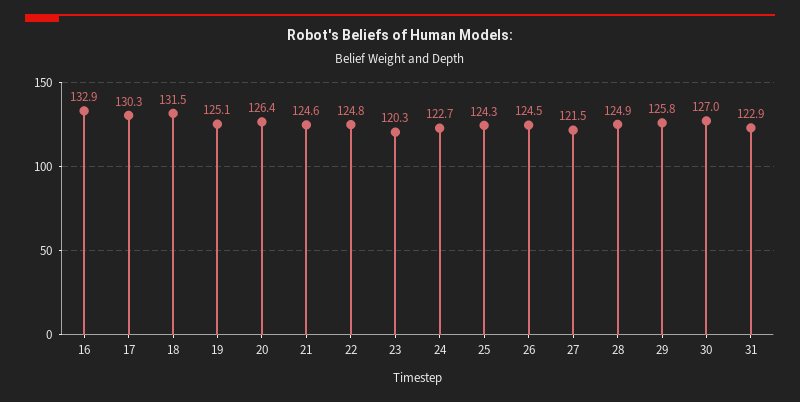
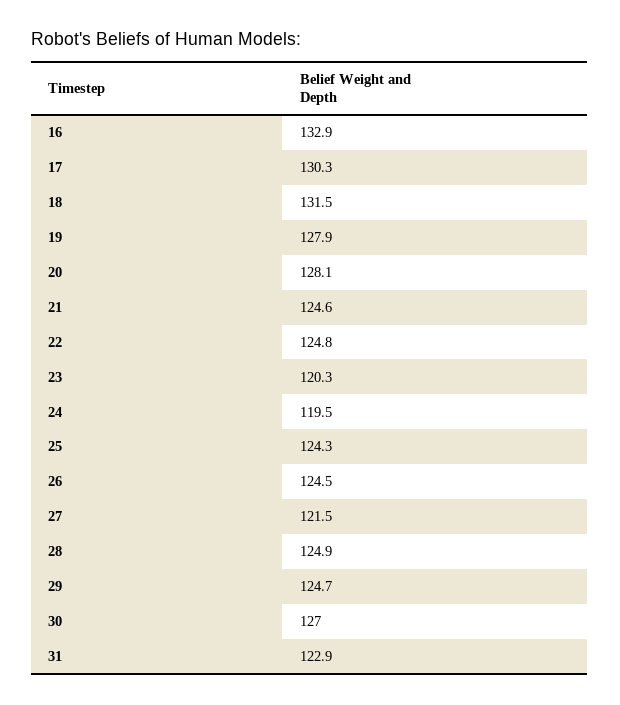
19: 125.1 -> 127.9
20: 126.4 -> 128.1
24: 122.7 -> 119.5
29: 125.8 -> 124.7

